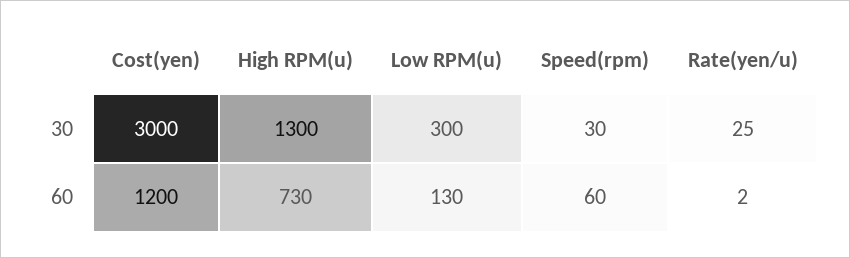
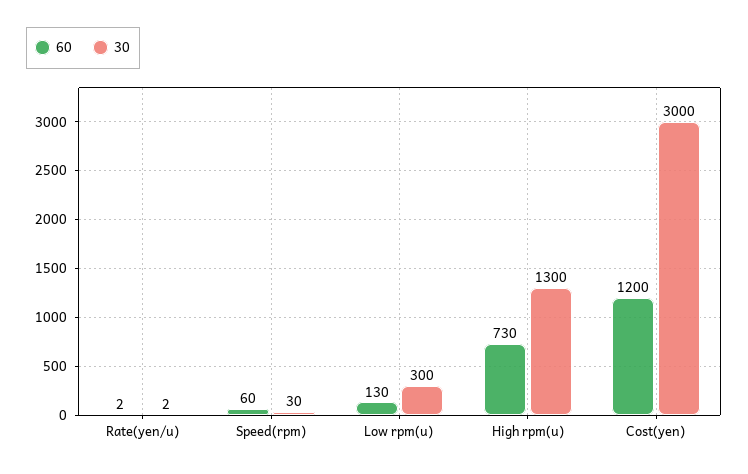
30, Rate(yen/u): 25 -> 2

